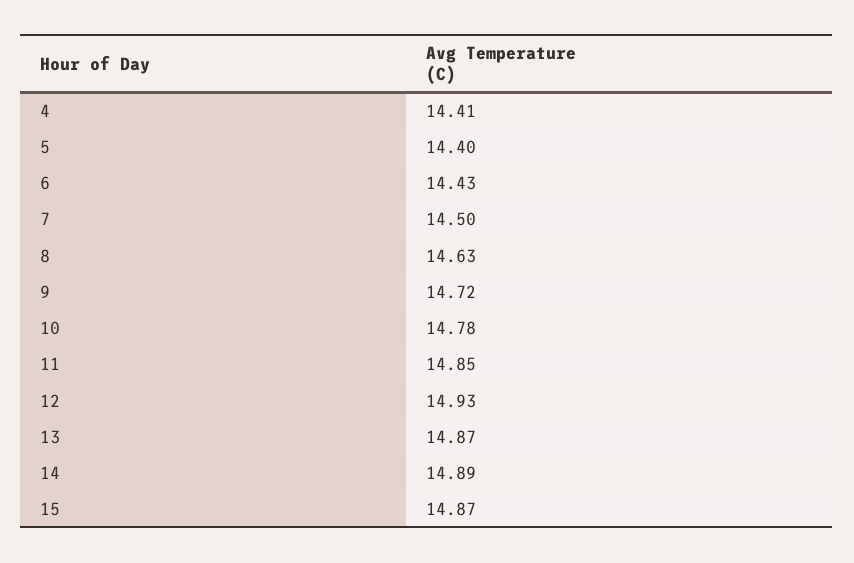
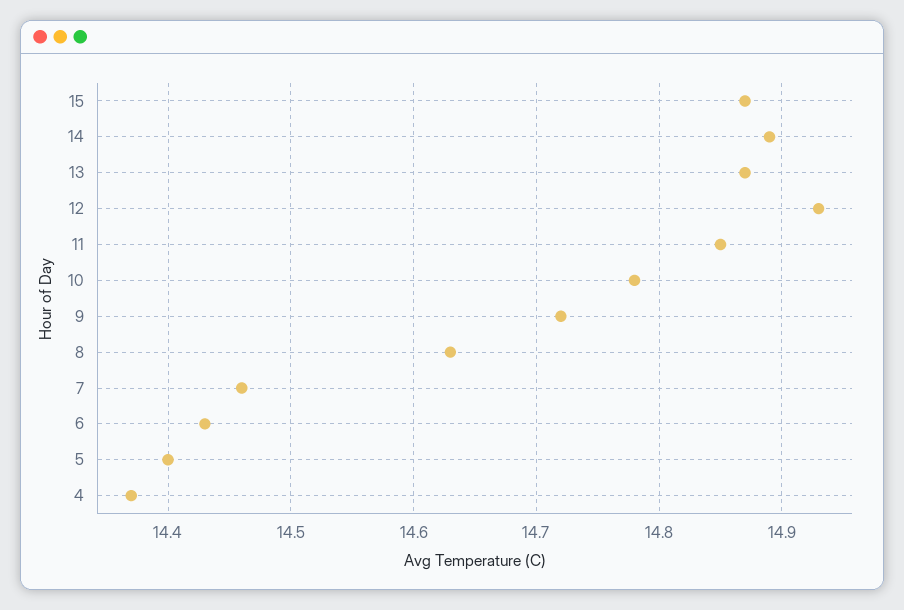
4: 14.41 -> 14.37
7: 14.5 -> 14.46

